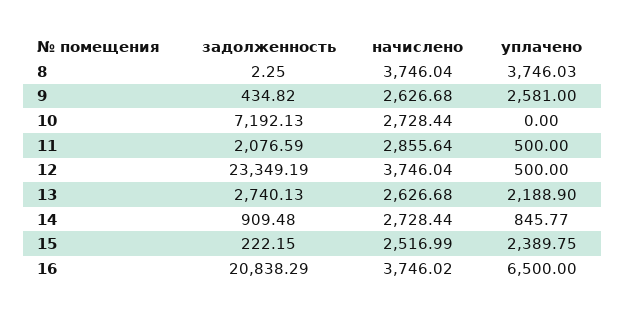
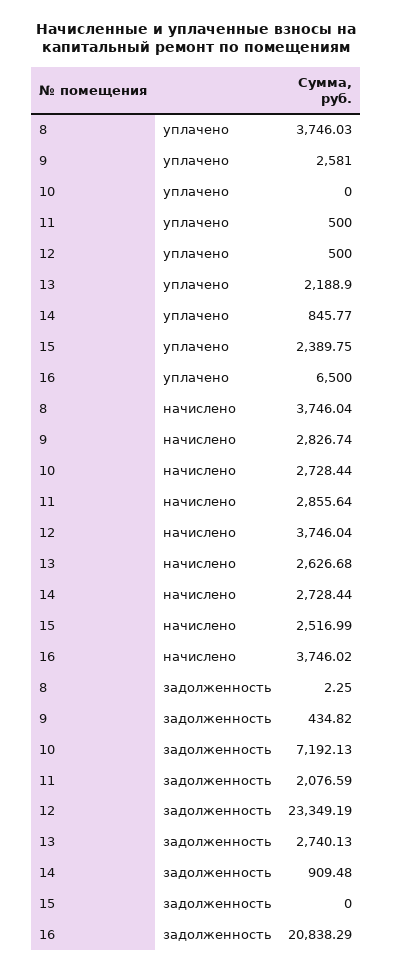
начислено, 9: 2626.68 -> 2826.74
задолженность, 15: 222.15 -> 0

